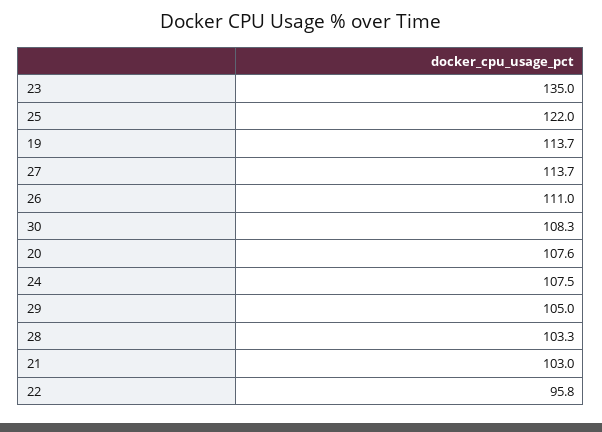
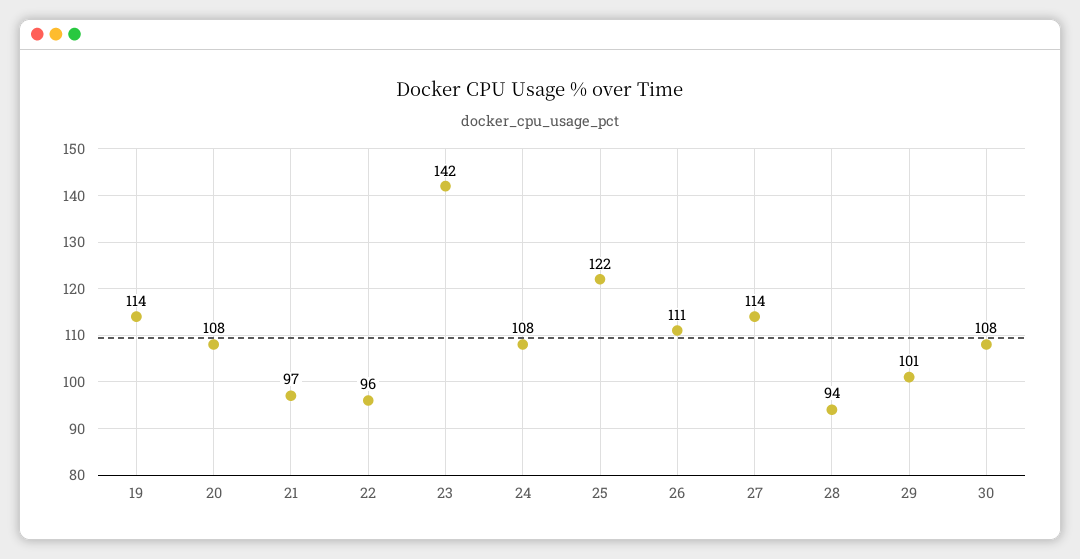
23: 135 -> 142
29: 105 -> 101
28: 103.3 -> 94
21: 103 -> 97

